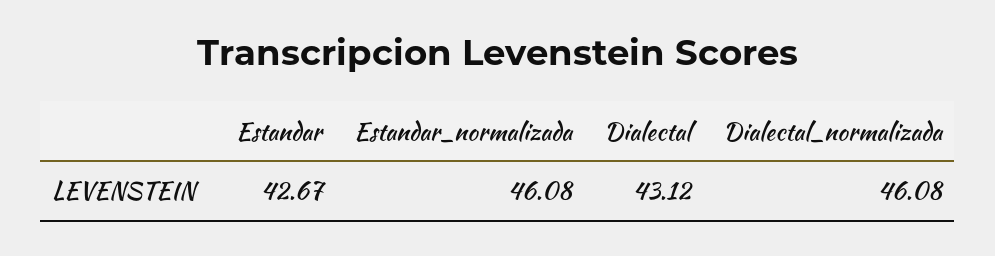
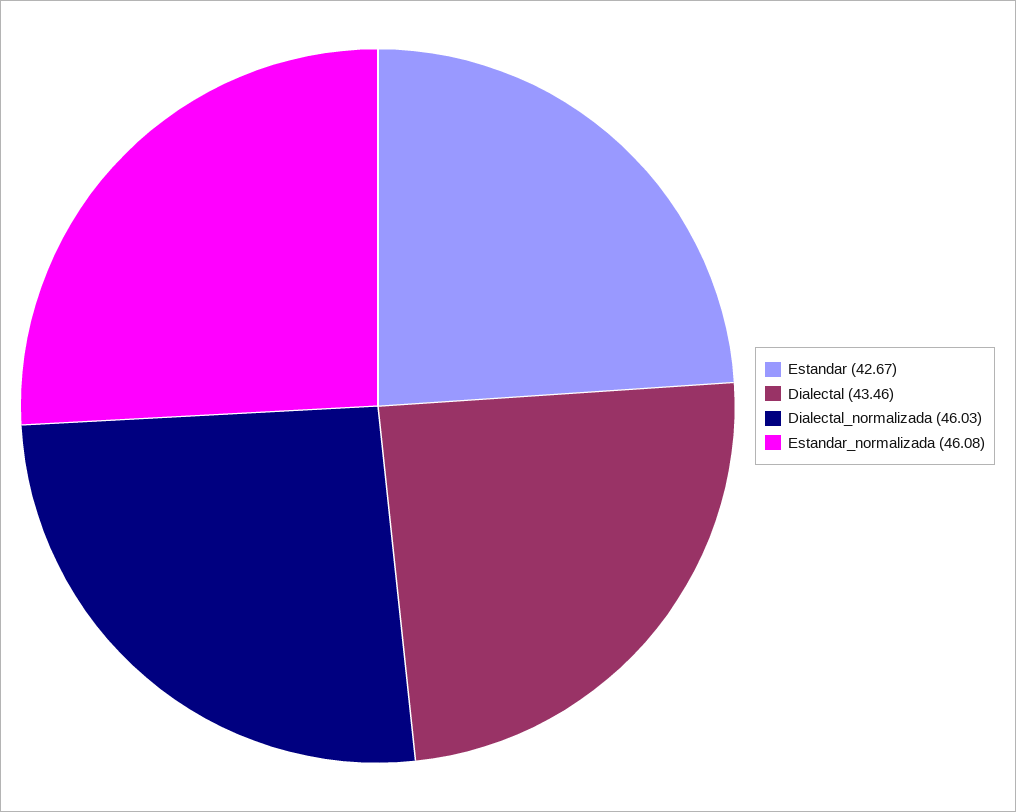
Dialectal: 43.12 -> 43.46
Dialectal_normalizada: 46.08 -> 46.03

